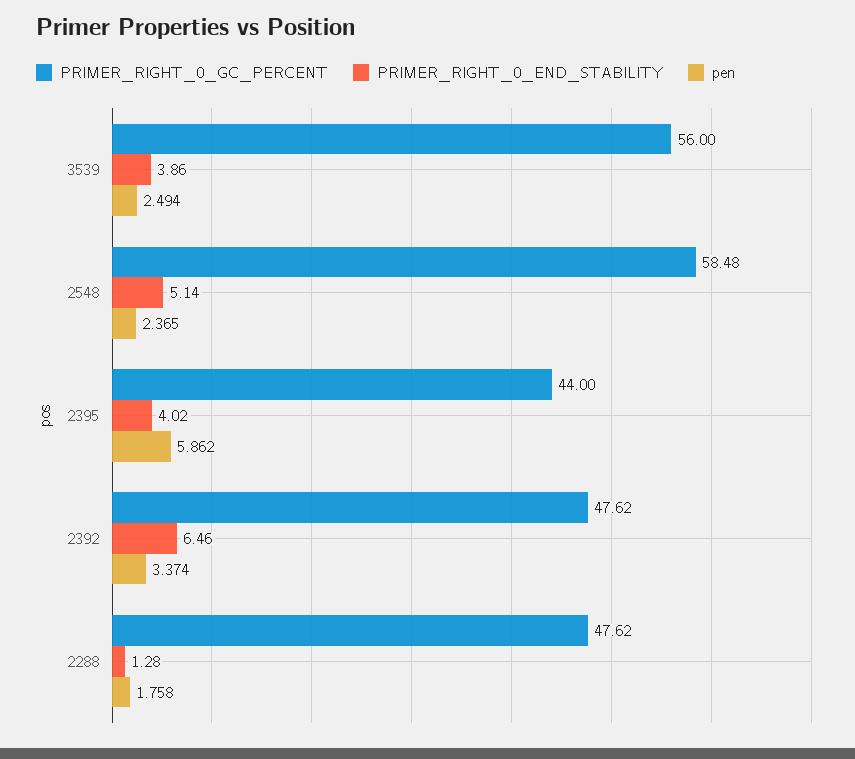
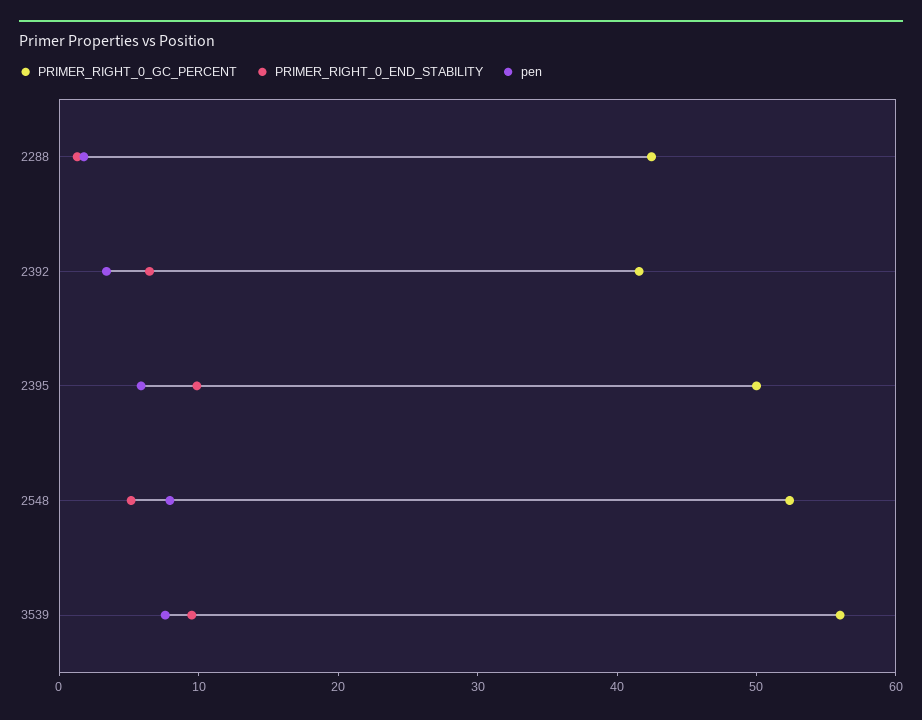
PRIMER_RIGHT_0_END_STABILITY, 3539: 3.86 -> 10
pen, 3539: 2.494 -> 8
PRIMER_RIGHT_0_GC_PERCENT, 2548: 58.48 -> 52
pen, 2548: 2.365 -> 8
PRIMER_RIGHT_0_GC_PERCENT, 2395: 44 -> 50
PRIMER_RIGHT_0_END_STABILITY, 2395: 4.02 -> 10
PRIMER_RIGHT_0_GC_PERCENT, 2392: 47.62 -> 42
PRIMER_RIGHT_0_GC_PERCENT, 2288: 47.62 -> 42

